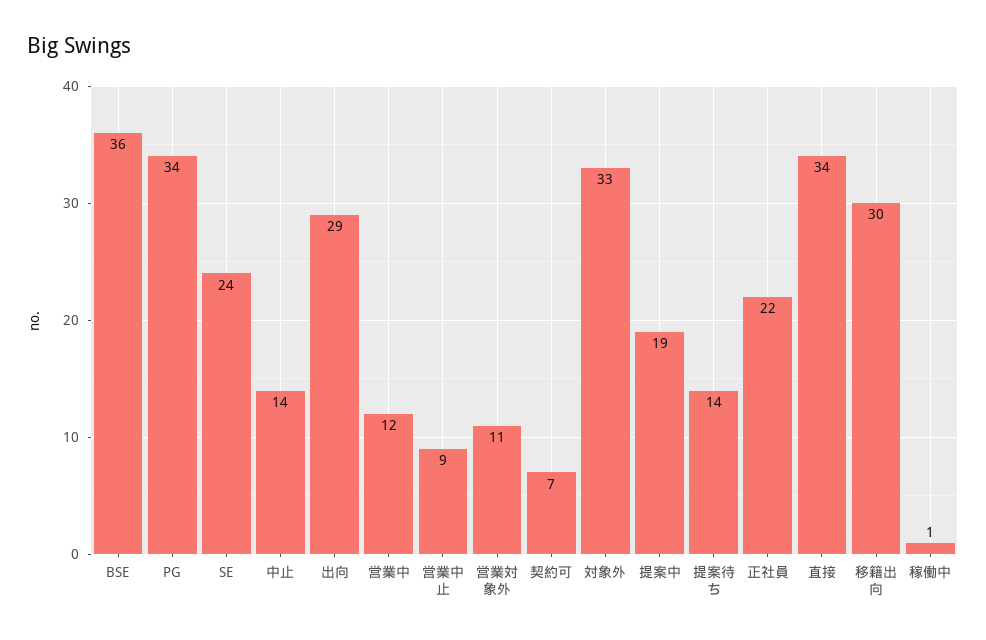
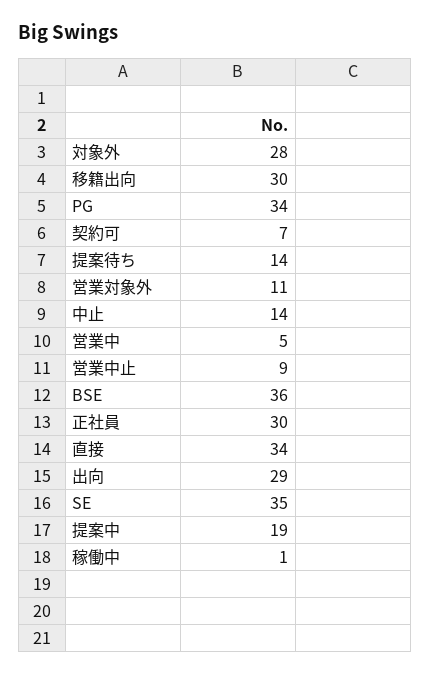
SE: 24 -> 35
営業中: 12 -> 5
対象外: 33 -> 28
正社員: 22 -> 30

